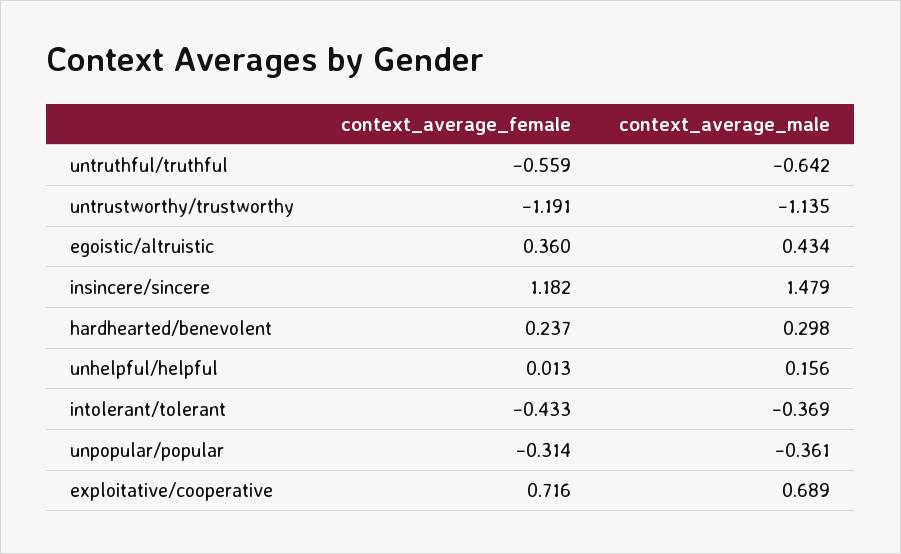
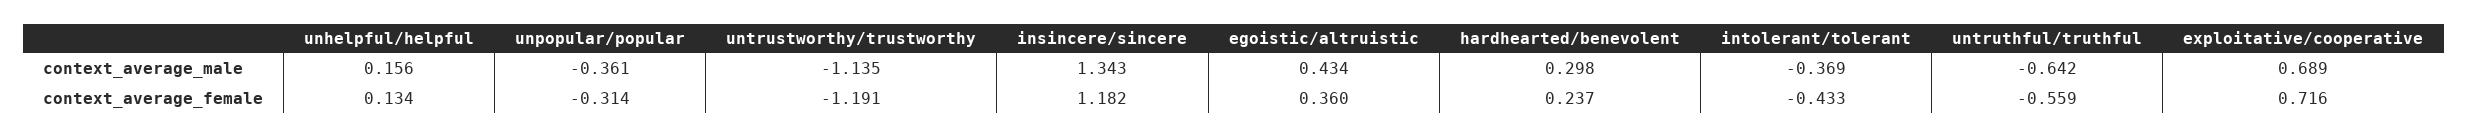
context_average_male, insincere/sincere: 1.479 -> 1.343
context_average_female, unhelpful/helpful: 0.013 -> 0.134

